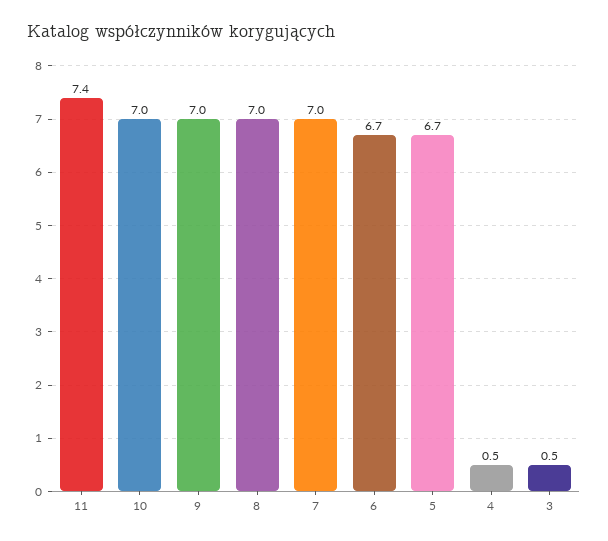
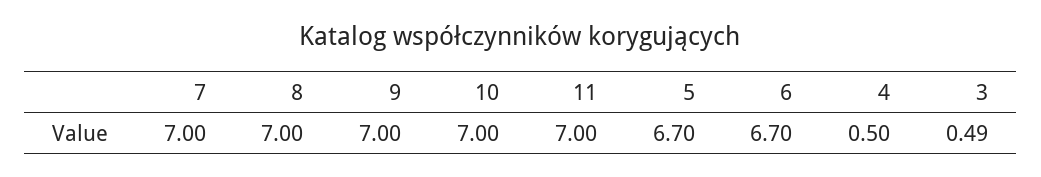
11: 7.4 -> 7

